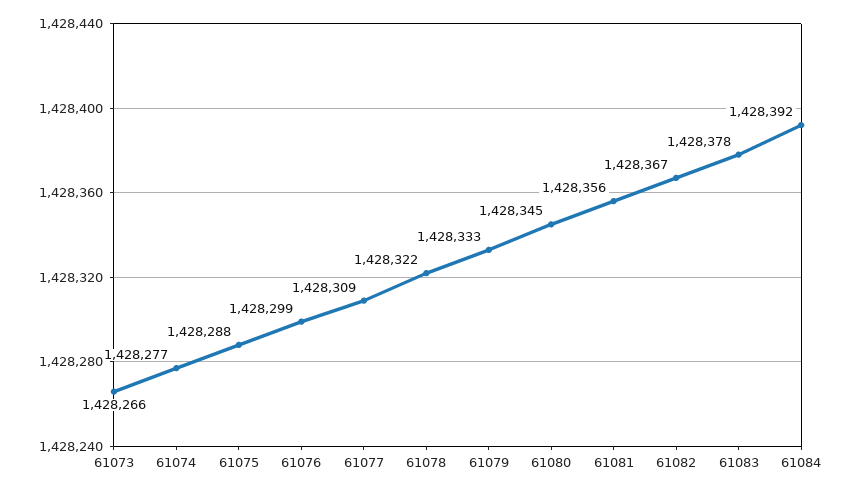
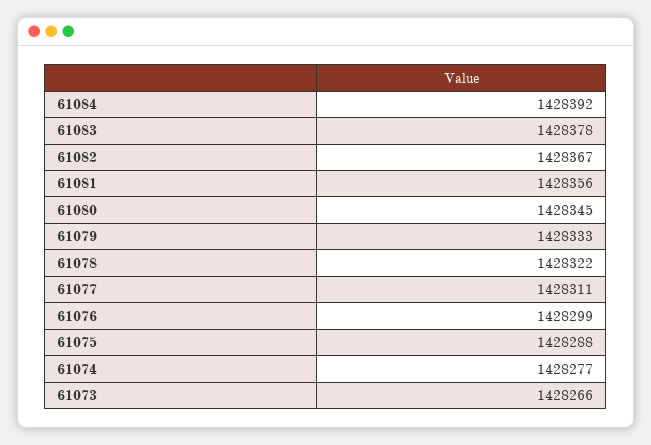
61077: 1428309 -> 1428311

